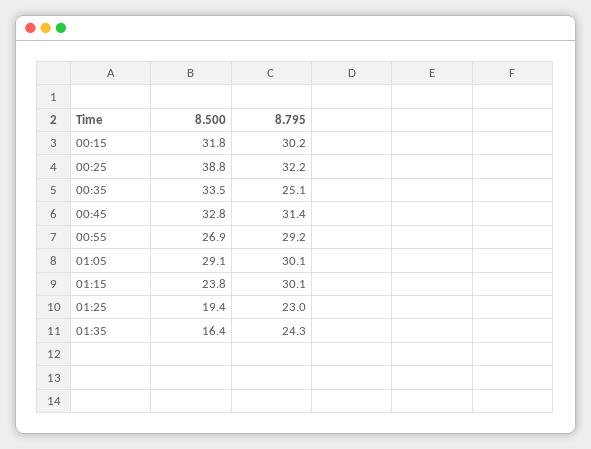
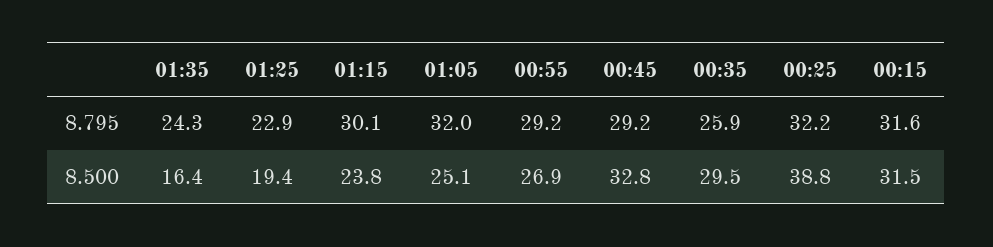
8.500, 00:15: 31.8 -> 31.5
8.795, 00:15: 30.2 -> 31.6
8.500, 00:35: 33.5 -> 29.5
8.795, 00:35: 25.1 -> 25.9
8.795, 00:45: 31.4 -> 29.2
8.500, 01:05: 29.1 -> 25.1
8.795, 01:05: 30.1 -> 32
8.795, 01:25: 23 -> 22.9

